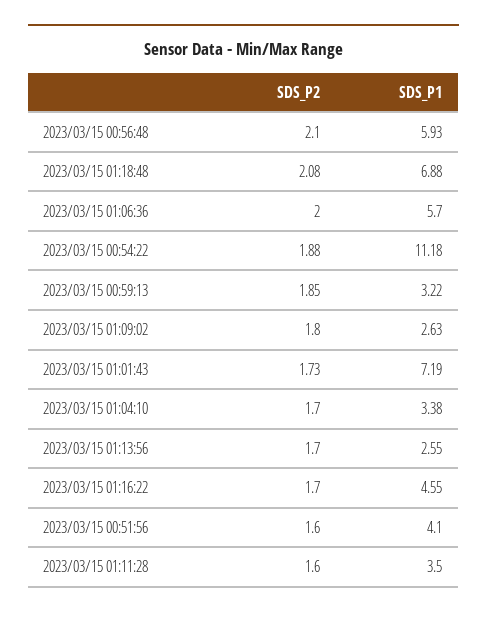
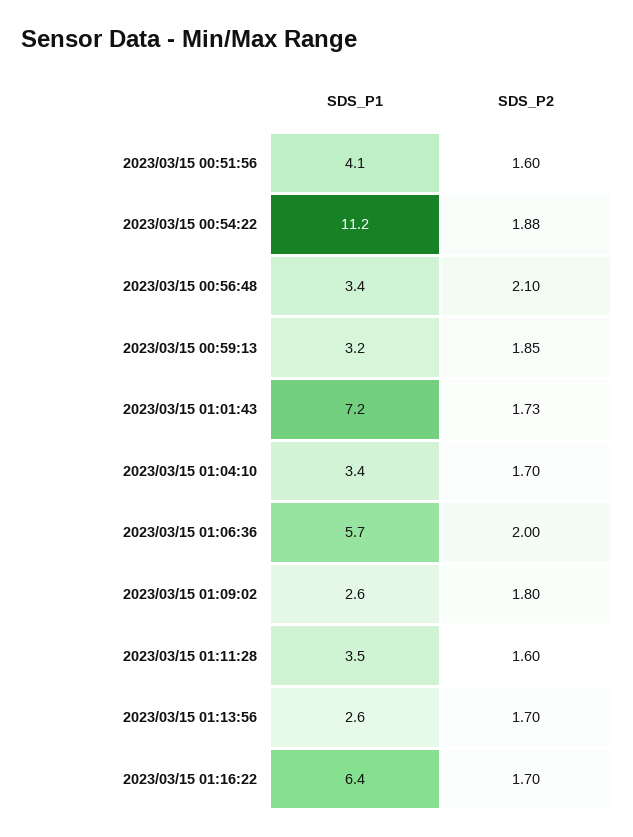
SDS_P1, 2023/03/15 00:56:48: 5.93 -> 3.4
SDS_P2, 2023/03/15 01:18:48: 2.08 -> none
SDS_P1, 2023/03/15 01:18:48: 6.88 -> none
SDS_P1, 2023/03/15 01:16:22: 4.55 -> 6.4

